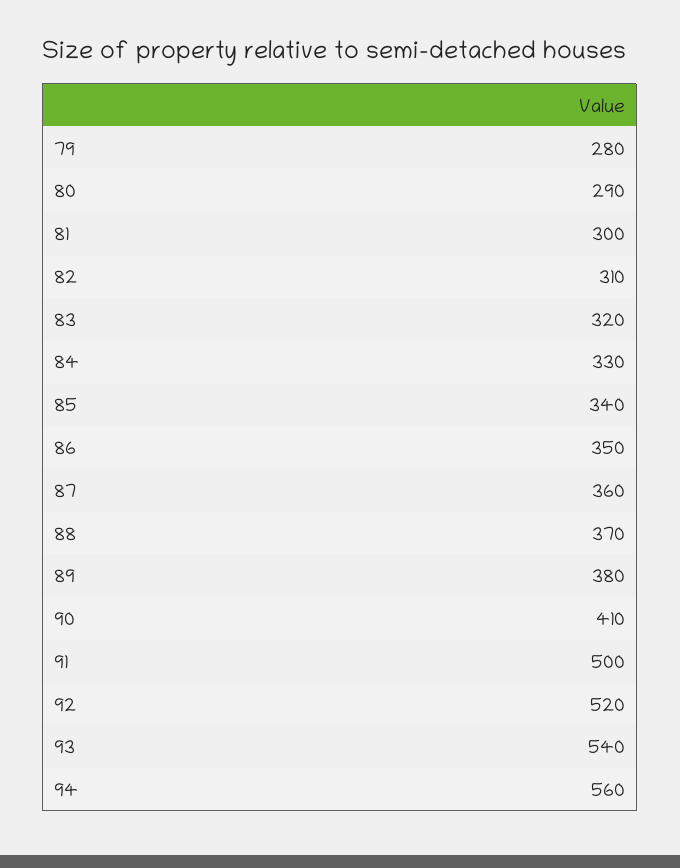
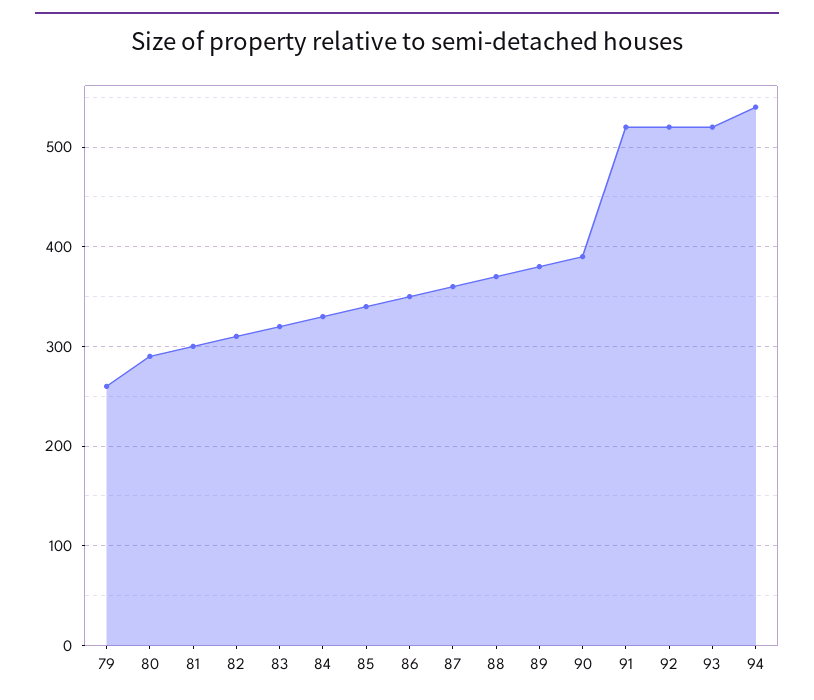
79: 280 -> 260
90: 410 -> 390
91: 500 -> 520
93: 540 -> 520
94: 560 -> 540

